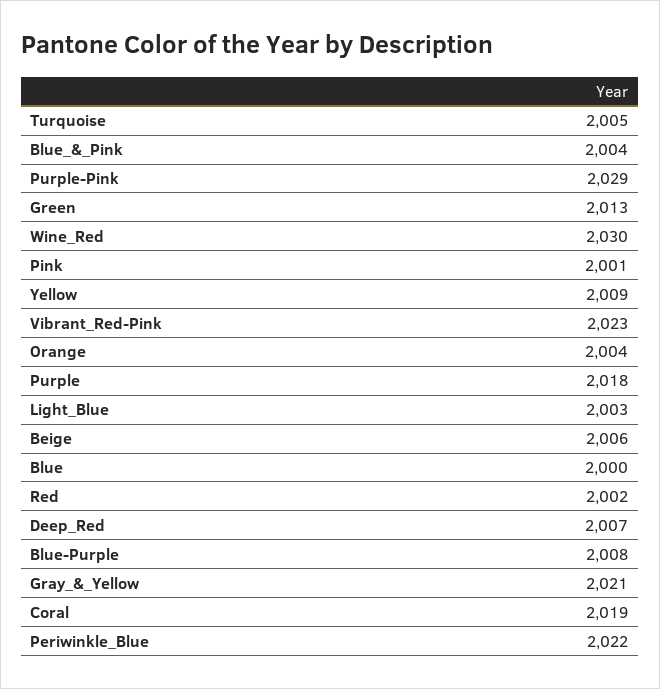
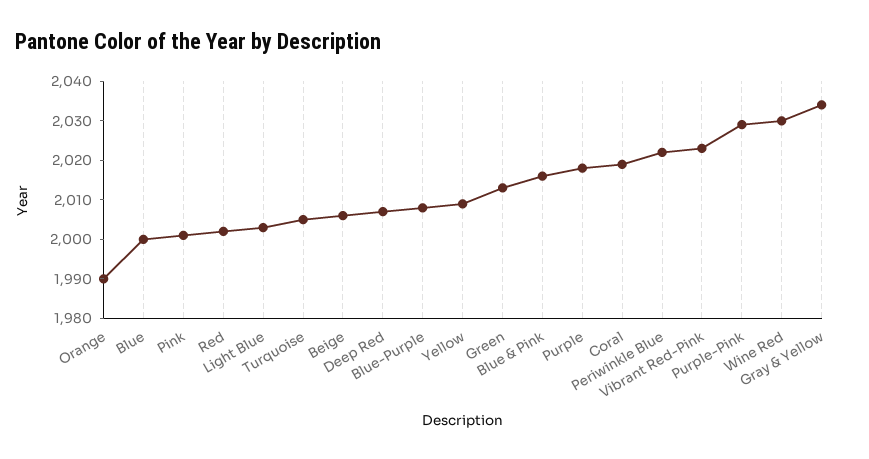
Blue_&_Pink: 2004 -> 2015
Orange: 2004 -> 1990
Gray_&_Yellow: 2021 -> 2035

